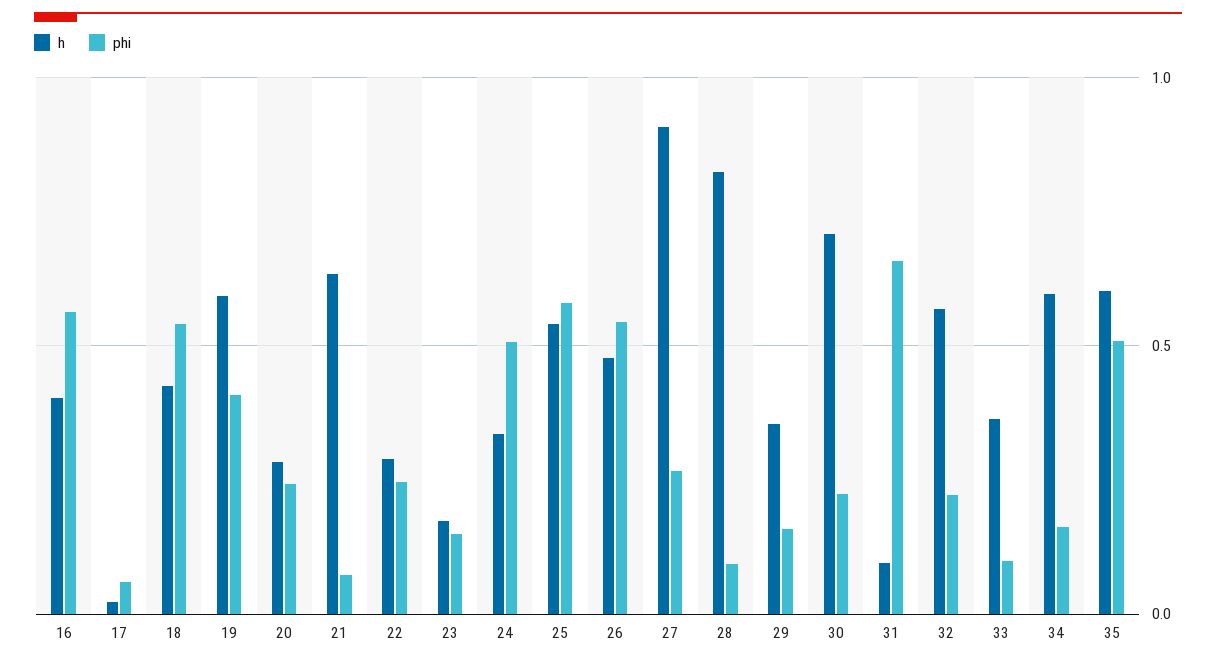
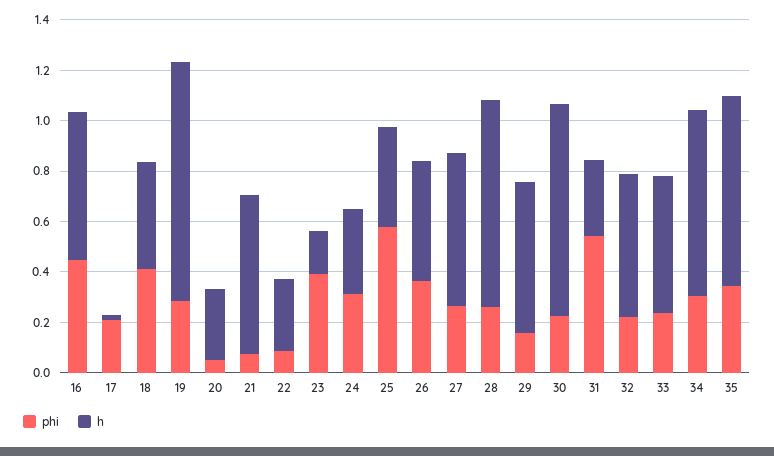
h, 16: 0.4 -> 0.6
phi, 16: 0.55 -> 0.45
phi, 17: 0.05 -> 0.2
phi, 18: 0.55 -> 0.4
h, 19: 0.6 -> 0.95
phi, 19: 0.4 -> 0.3
phi, 20: 0.25 -> 0.05
phi, 22: 0.25 -> 0.1
phi, 23: 0.15 -> 0.4
phi, 24: 0.5 -> 0.3
h, 25: 0.55 -> 0.4
phi, 26: 0.55 -> 0.35
h, 27: 0.9 -> 0.6
phi, 28: 0.1 -> 0.25
h, 29: 0.35 -> 0.6
h, 30: 0.7 -> 0.85
h, 31: 0.1 -> 0.3
phi, 31: 0.65 -> 0.55
h, 33: 0.35 -> 0.55
phi, 33: 0.1 -> 0.25
h, 34: 0.6 -> 0.75
phi, 34: 0.15 -> 0.3
h, 35: 0.6 -> 0.75
phi, 35: 0.5 -> 0.35

